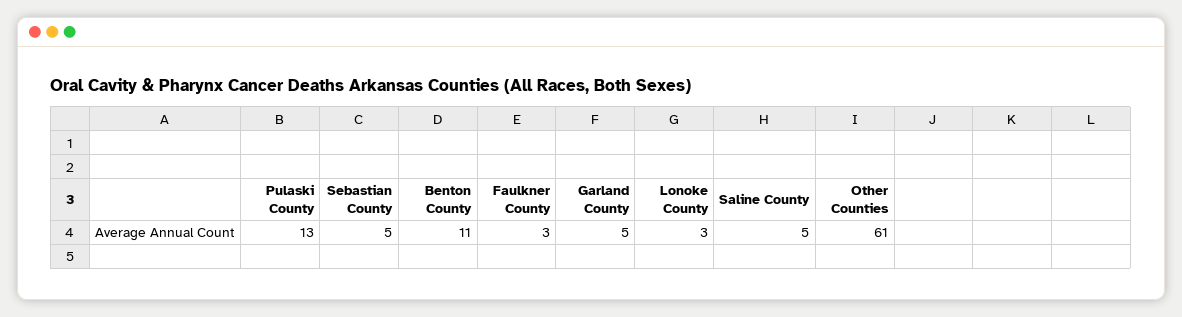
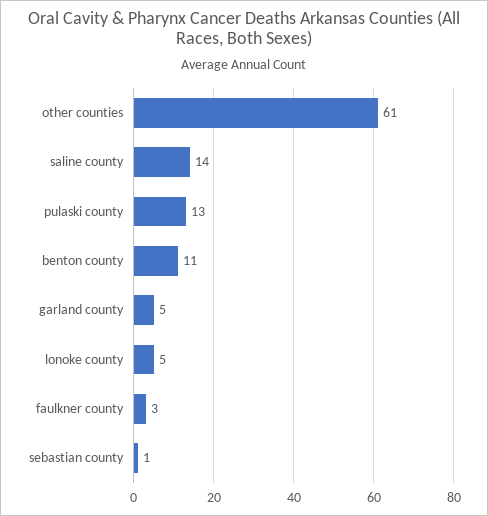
Sebastian County: 5 -> 1
Lonoke County: 3 -> 5
Saline County: 5 -> 14

